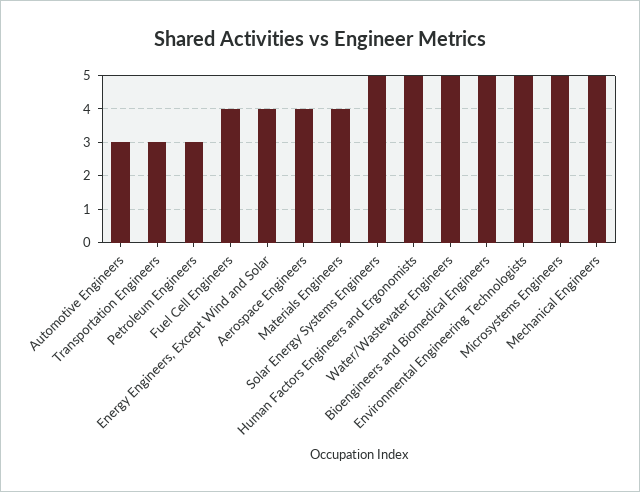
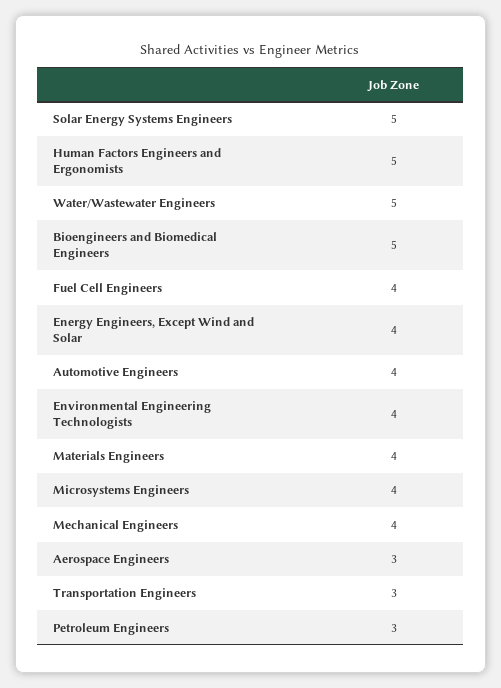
Automotive Engineers: 3 -> 4
Aerospace Engineers: 4 -> 3
Environmental Engineering Technologists: 5 -> 4
Microsystems Engineers: 5 -> 4
Mechanical Engineers: 5 -> 4

